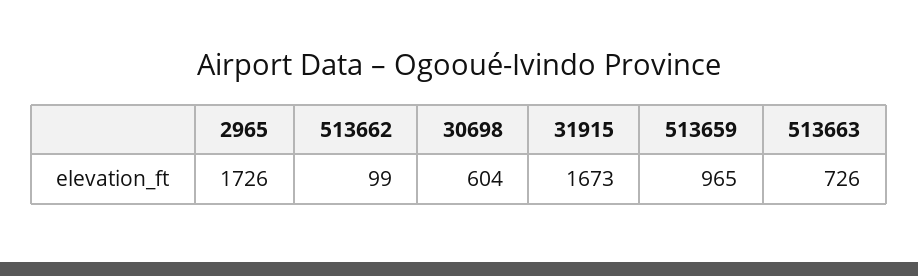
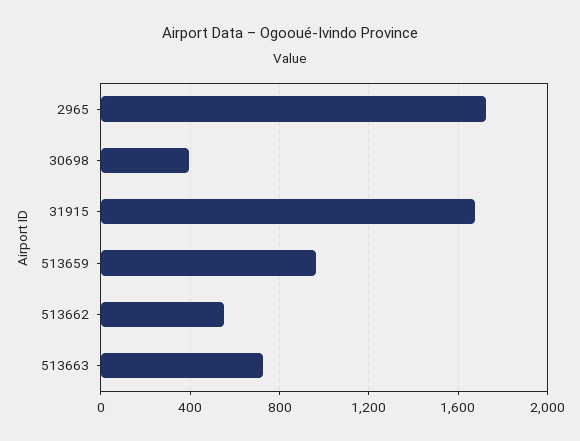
513662: 99 -> 550
30698: 604 -> 400

